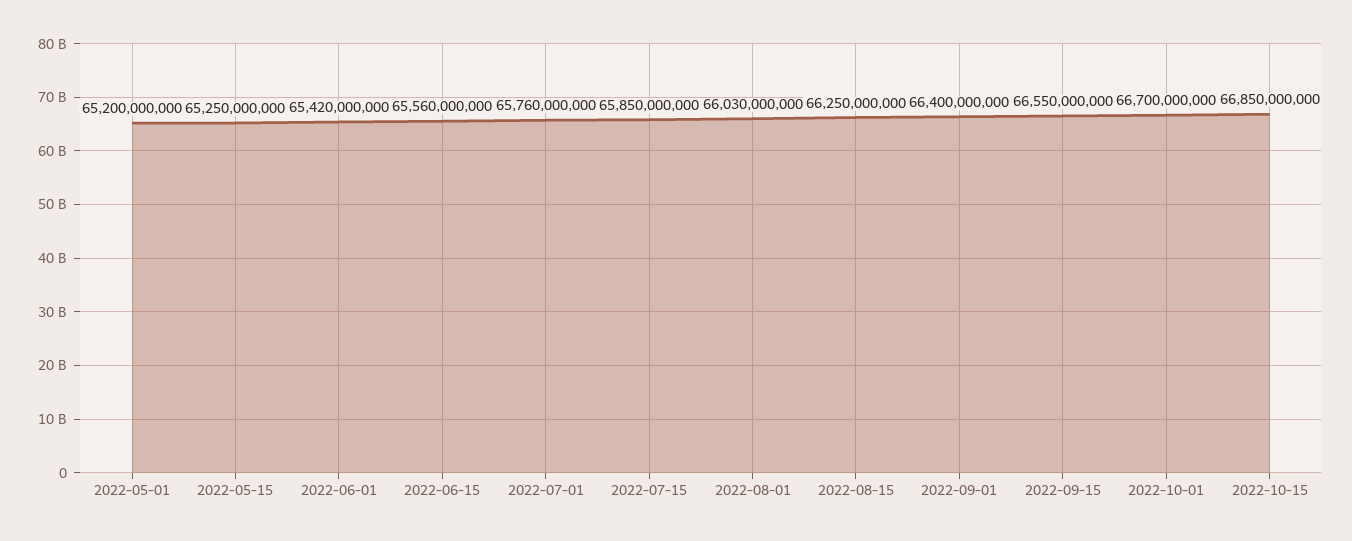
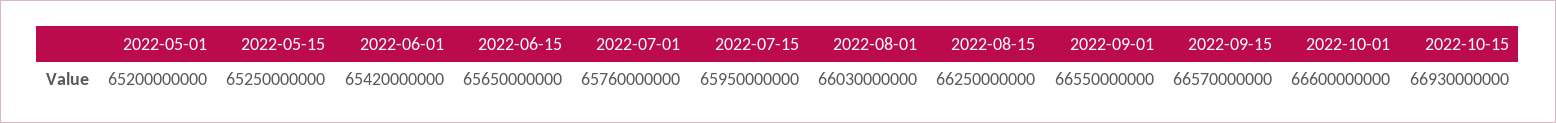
2022-06-15: 65560000000 -> 65650000000
2022-07-15: 65850000000 -> 65950000000
2022-09-01: 66400000000 -> 66550000000
2022-09-15: 66550000000 -> 66570000000
2022-10-01: 66700000000 -> 66600000000
2022-10-15: 66850000000 -> 66930000000

